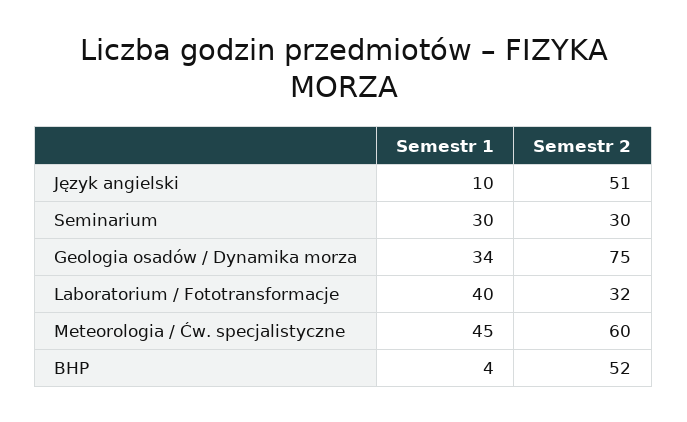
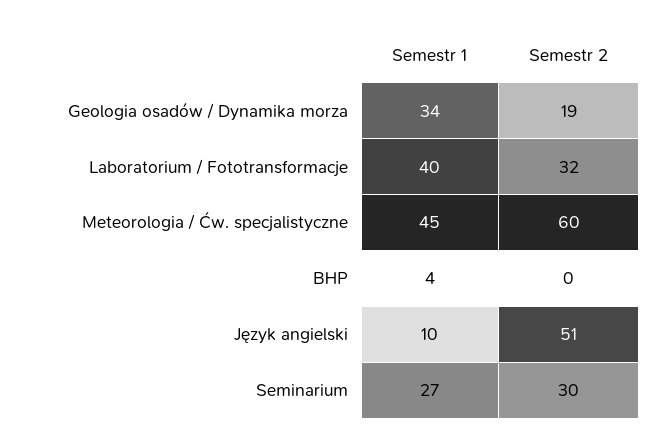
Semestr 1, Seminarium: 30 -> 27
Semestr 2, Geologia osadów / Dynamika morza: 75 -> 19
Semestr 2, BHP: 52 -> 0

